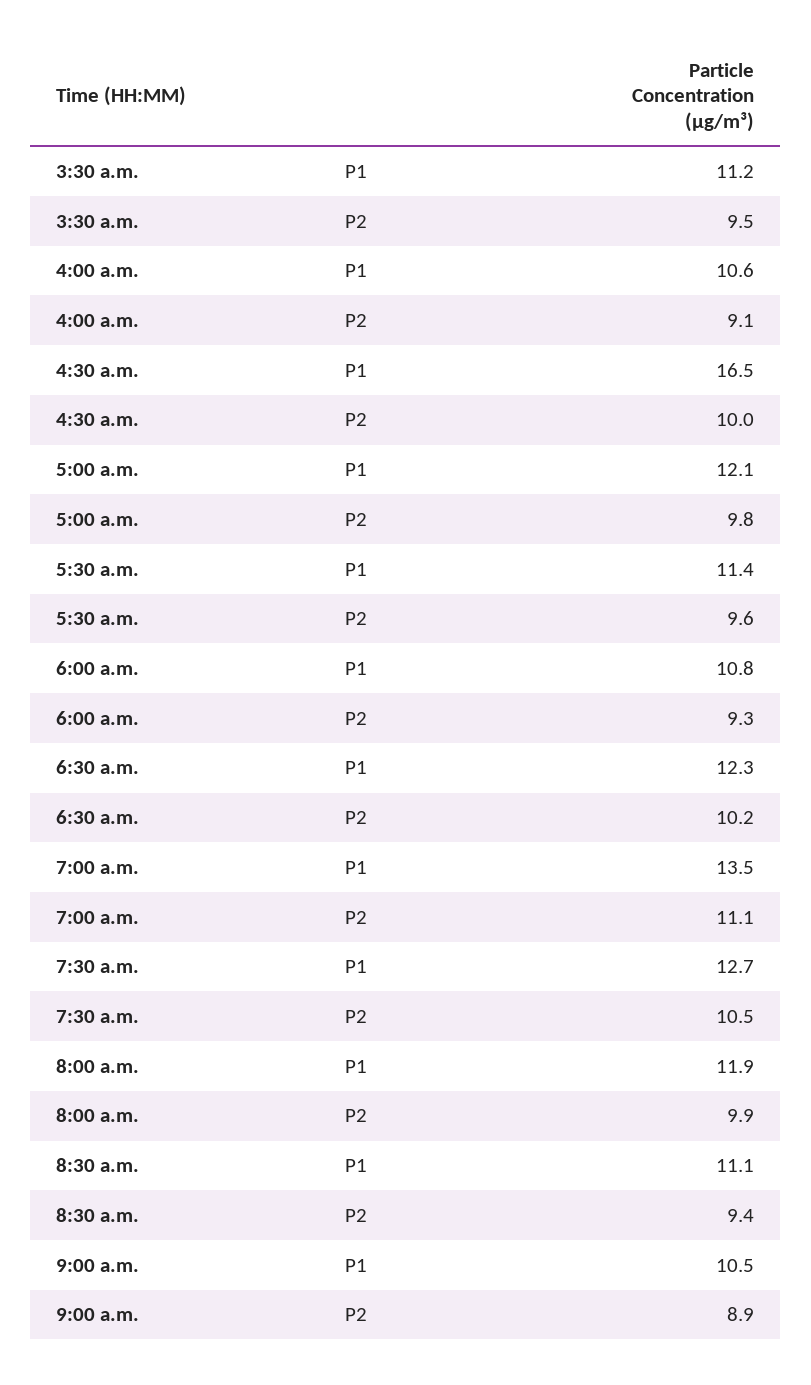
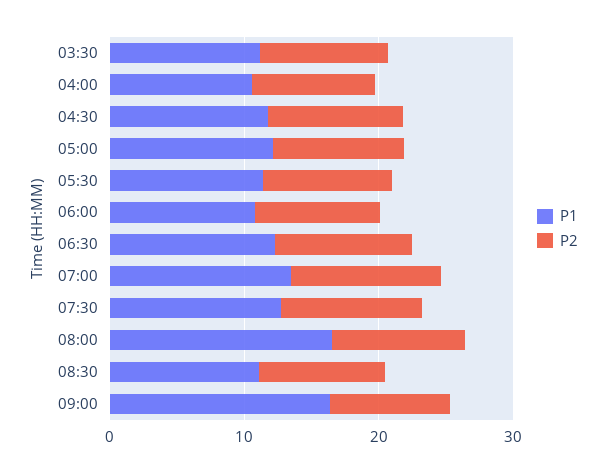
P1, 4:30 a.m.: 16.5 -> 12
P1, 8:00 a.m.: 11.9 -> 16
P1, 9:00 a.m.: 10.5 -> 16

